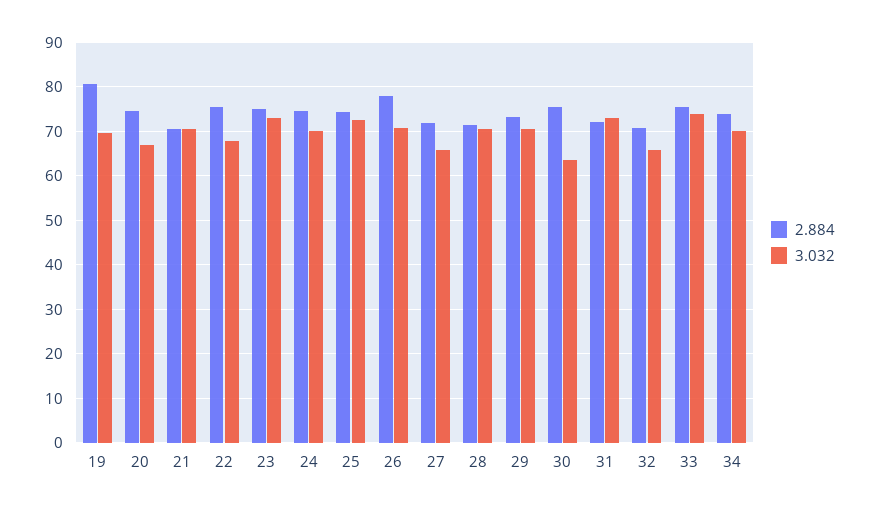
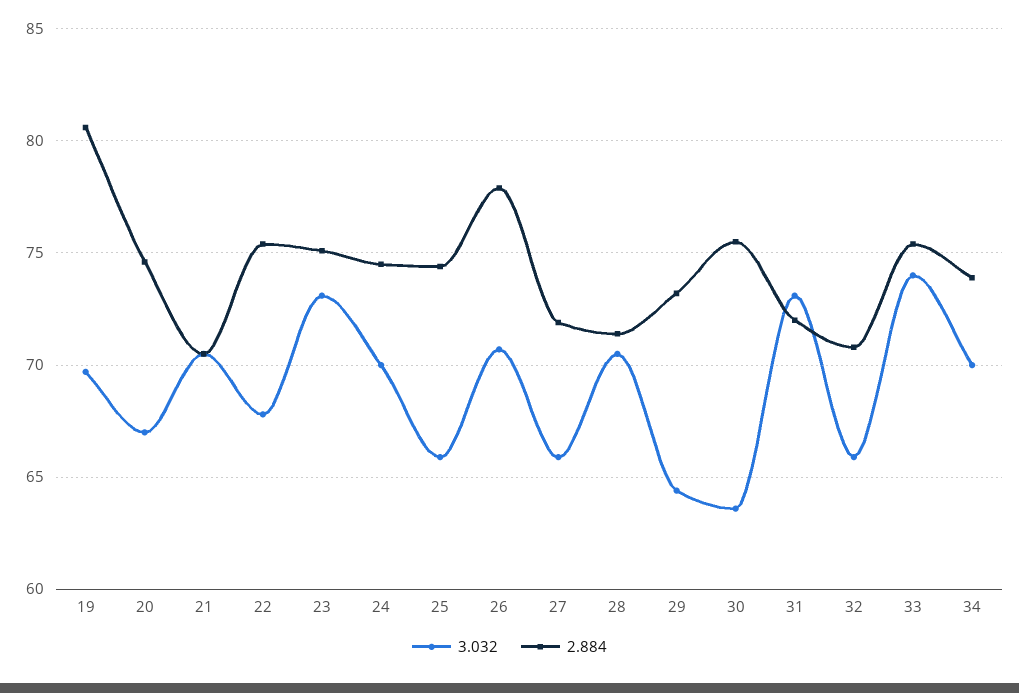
3.032, 25: 72 -> 66
3.032, 29: 70 -> 64.5

